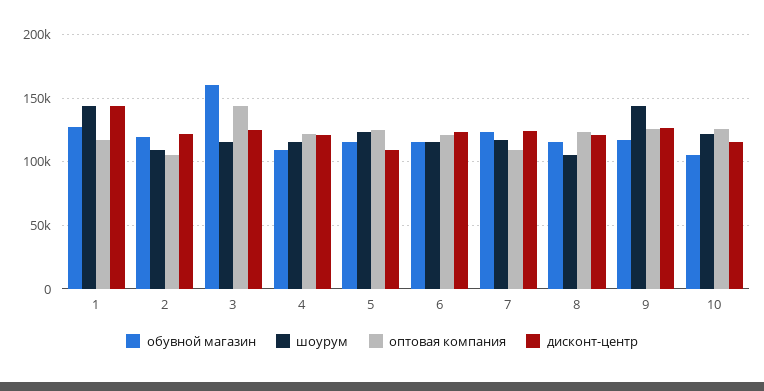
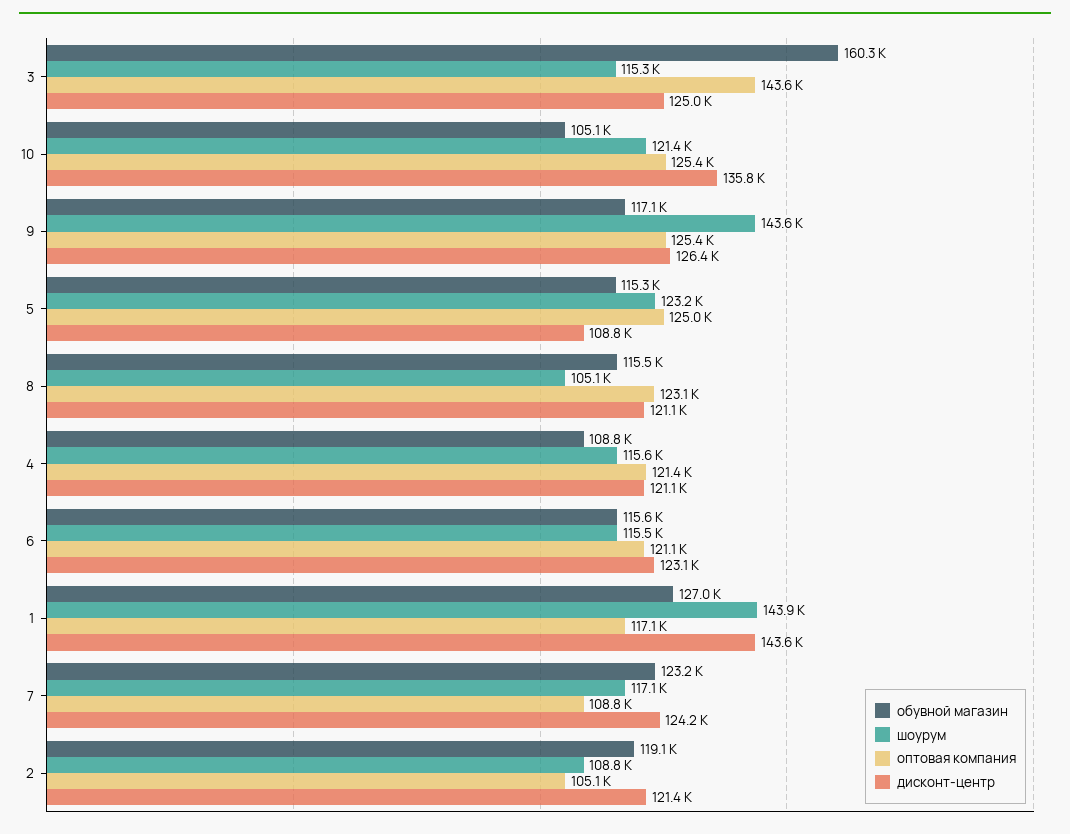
дисконт-центр, 10: 115000 -> 135800

